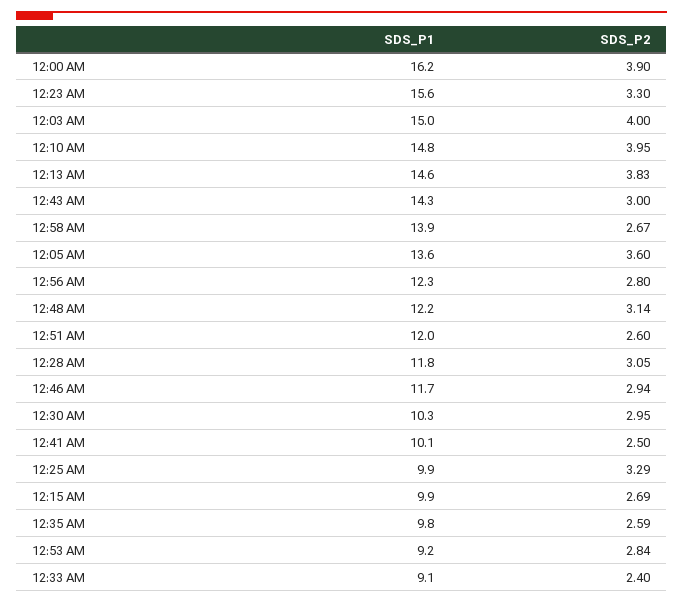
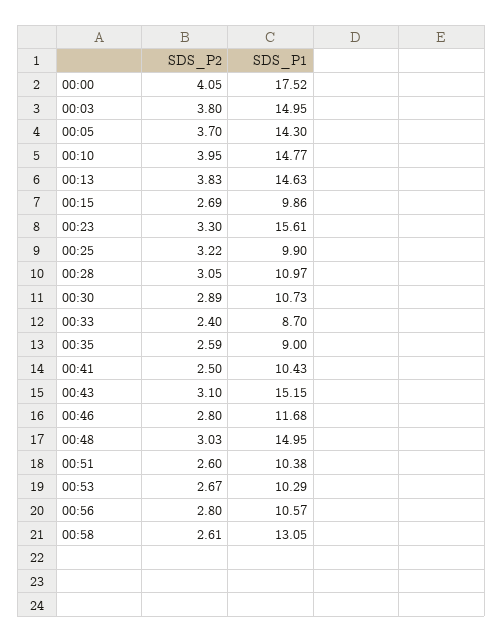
SDS_P1, 12:00 AM: 16.2 -> 17.52
SDS_P2, 12:00 AM: 3.9 -> 4.05
SDS_P2, 12:03 AM: 4 -> 3.8
SDS_P1, 12:43 AM: 14.3 -> 15.15
SDS_P2, 12:43 AM: 3 -> 3.1
SDS_P1, 12:58 AM: 13.9 -> 13.05
SDS_P2, 12:58 AM: 2.67 -> 2.61
SDS_P1, 12:05 AM: 13.6 -> 14.3
SDS_P2, 12:05 AM: 3.6 -> 3.7
SDS_P1, 12:56 AM: 12.3 -> 10.57
SDS_P1, 12:48 AM: 12.2 -> 14.95
SDS_P2, 12:48 AM: 3.14 -> 3.03
SDS_P1, 12:51 AM: 12 -> 10.38
SDS_P1, 12:28 AM: 11.8 -> 10.97
SDS_P2, 12:46 AM: 2.94 -> 2.8
SDS_P1, 12:30 AM: 10.3 -> 10.73
SDS_P2, 12:30 AM: 2.95 -> 2.89
SDS_P1, 12:41 AM: 10.1 -> 10.43
SDS_P2, 12:25 AM: 3.29 -> 3.22
SDS_P1, 12:35 AM: 9.8 -> 9
SDS_P1, 12:53 AM: 9.2 -> 10.29
SDS_P2, 12:53 AM: 2.84 -> 2.67
SDS_P1, 12:33 AM: 9.1 -> 8.7

